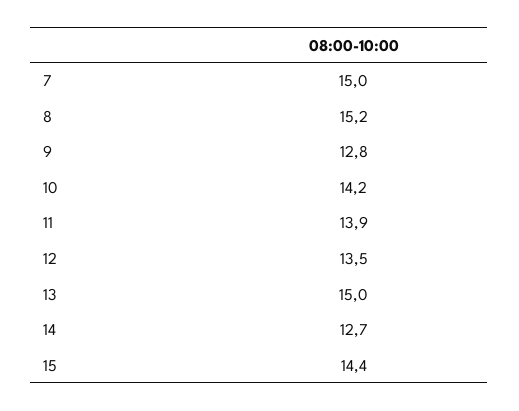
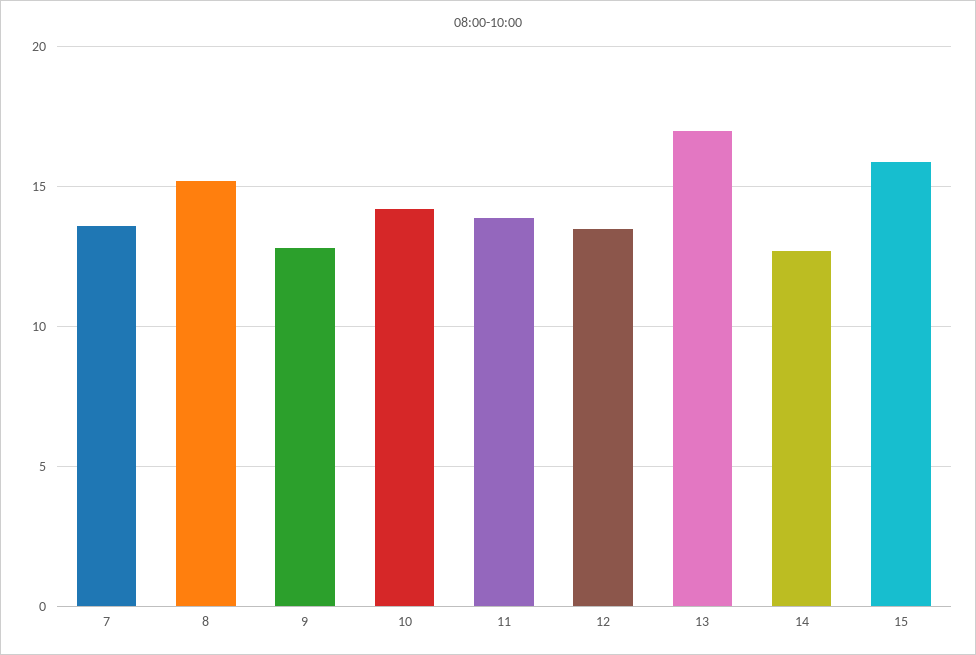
7: 15 -> 13.5
13: 15 -> 17
15: 14.4 -> 16

